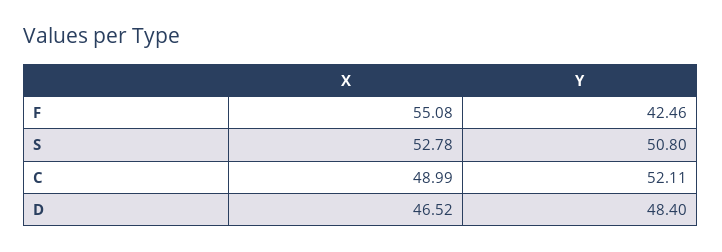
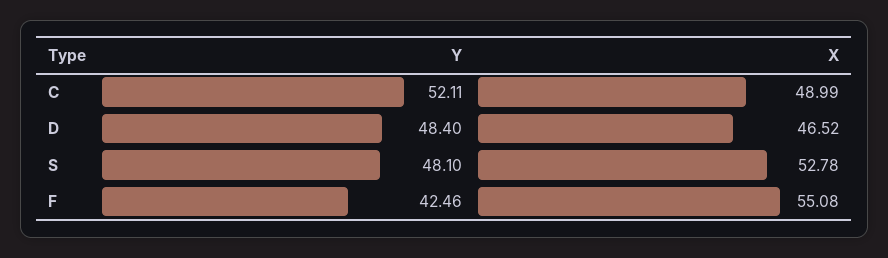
Y, S: 50.8 -> 48.1

